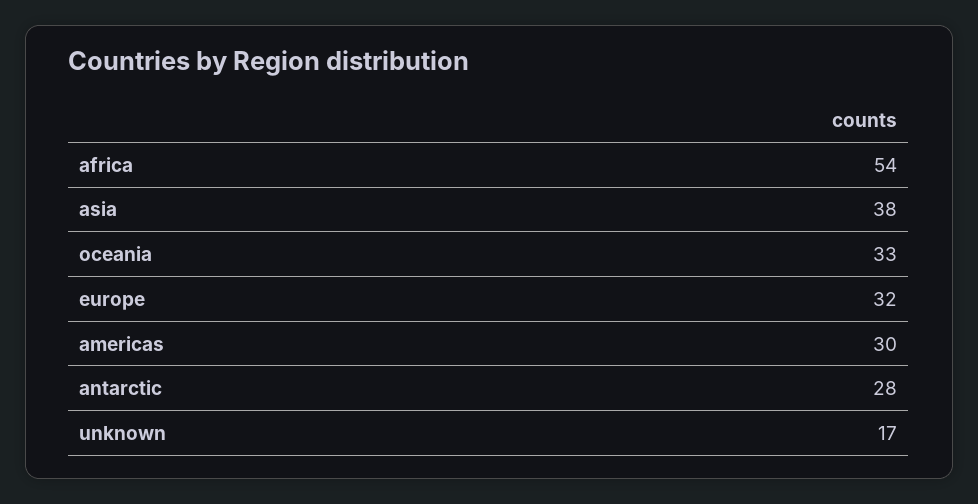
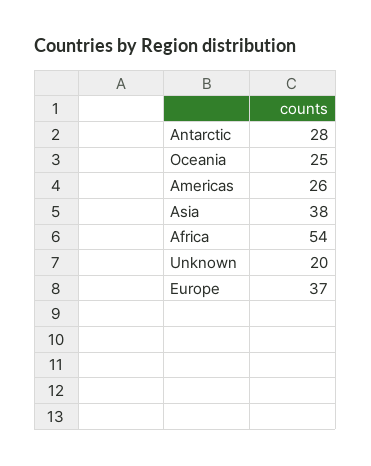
oceania: 33 -> 25
europe: 32 -> 37
americas: 30 -> 26
unknown: 17 -> 20

